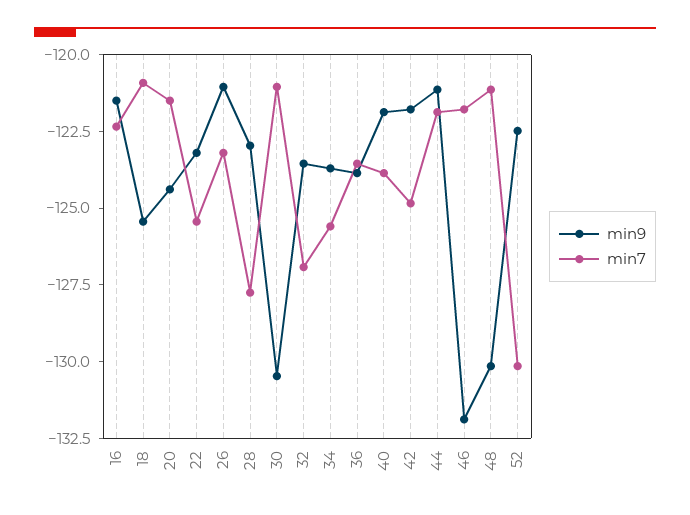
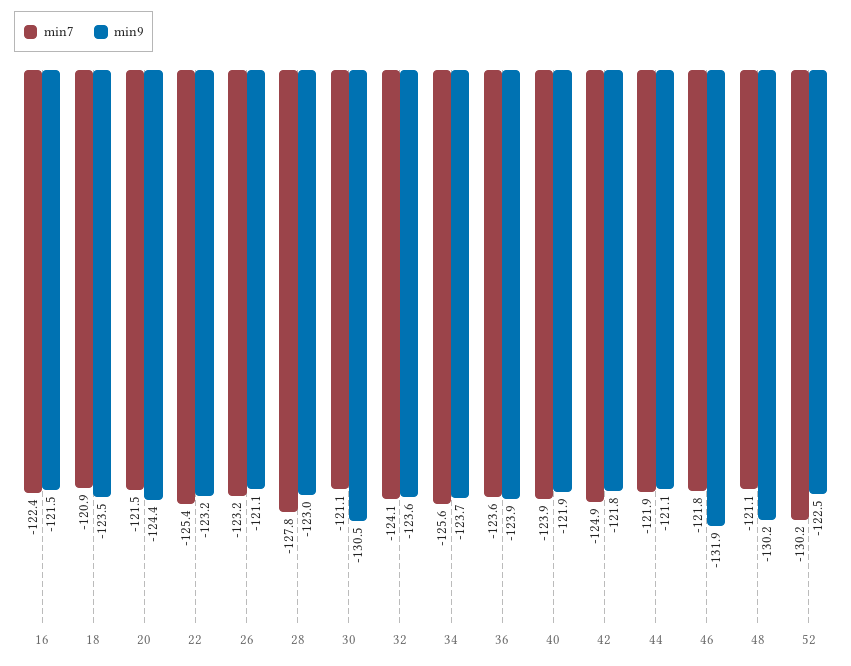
min9, 18: -125.5 -> -123.5
min7, 32: -127 -> -124.1

